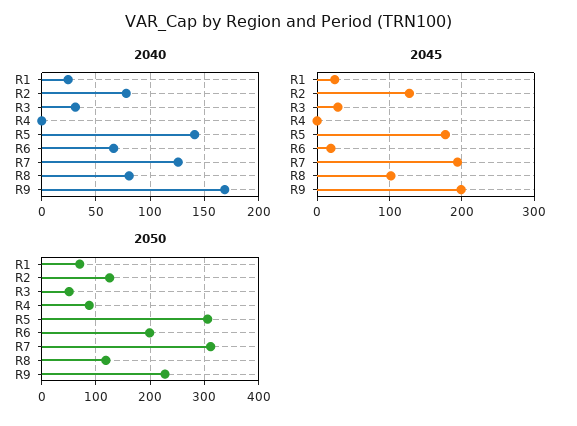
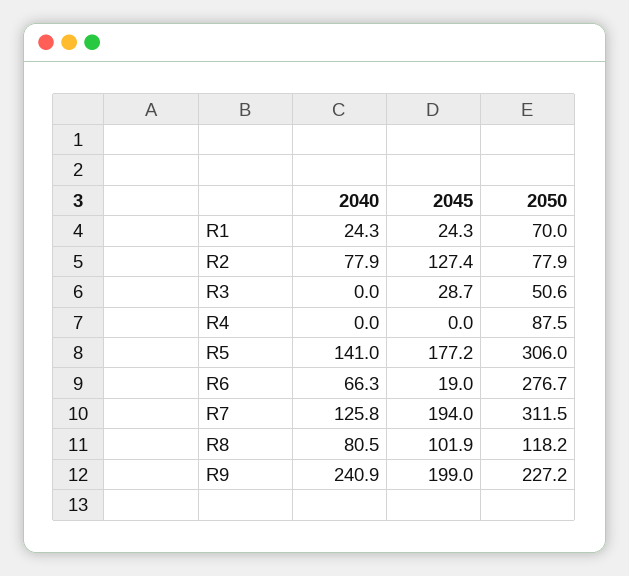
2040, R3: 30 -> 0
2040, R9: 170 -> 240.9
2050, R2: 120 -> 77.9
2050, R6: 200 -> 276.7

